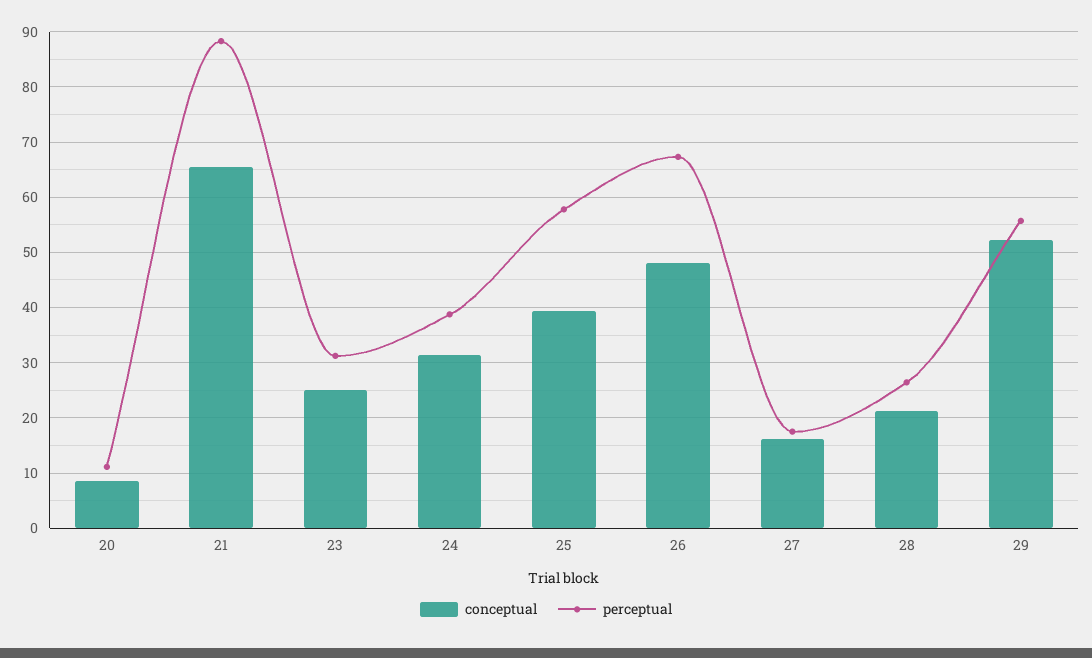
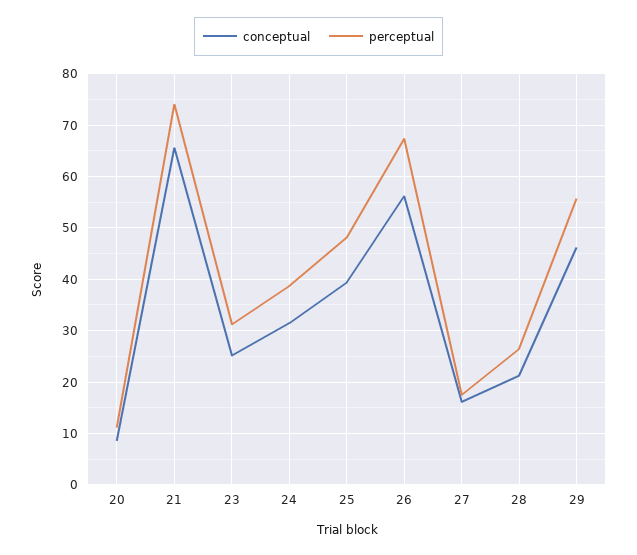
perceptual, 21: 88 -> 74
perceptual, 25: 58 -> 48
conceptual, 26: 48 -> 56
conceptual, 29: 52 -> 46

